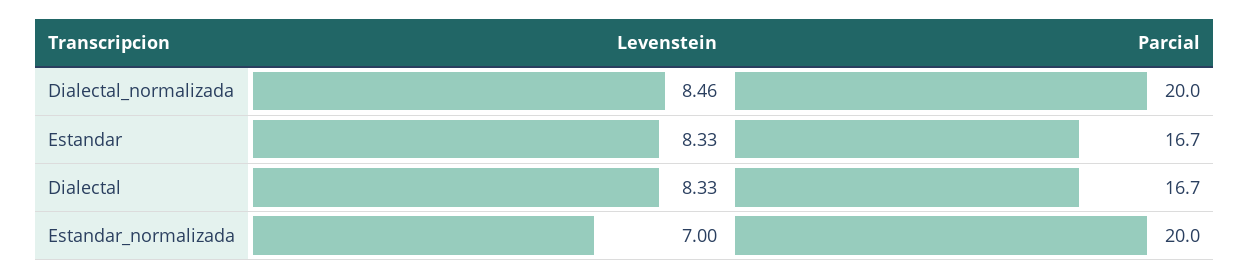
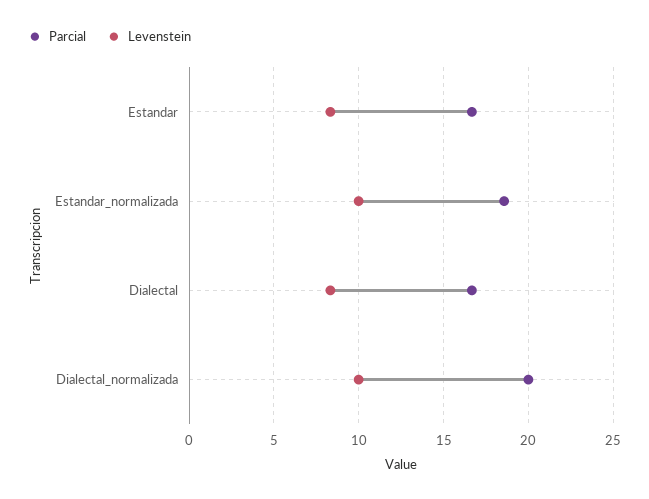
Levenstein, Dialectal_normalizada: 8.46 -> 10
Levenstein, Estandar_normalizada: 7 -> 10
Parcial, Estandar_normalizada: 20 -> 18.5

